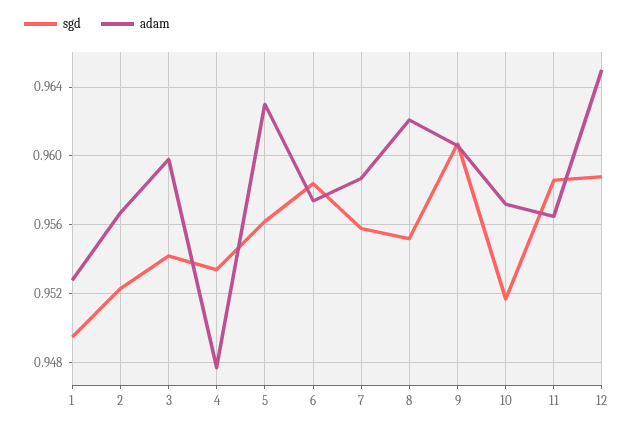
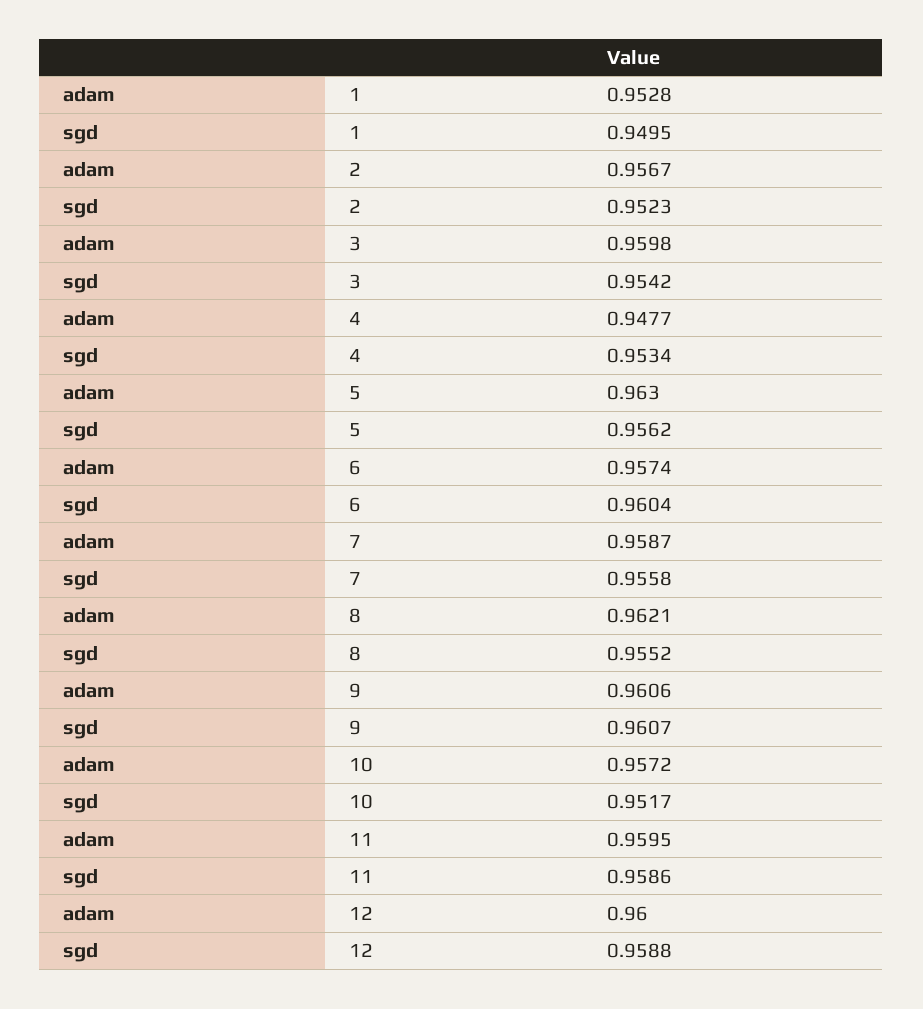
sgd, 6: 0.9585 -> 0.9604
adam, 11: 0.9565 -> 0.9595
adam, 12: 0.965 -> 0.96

